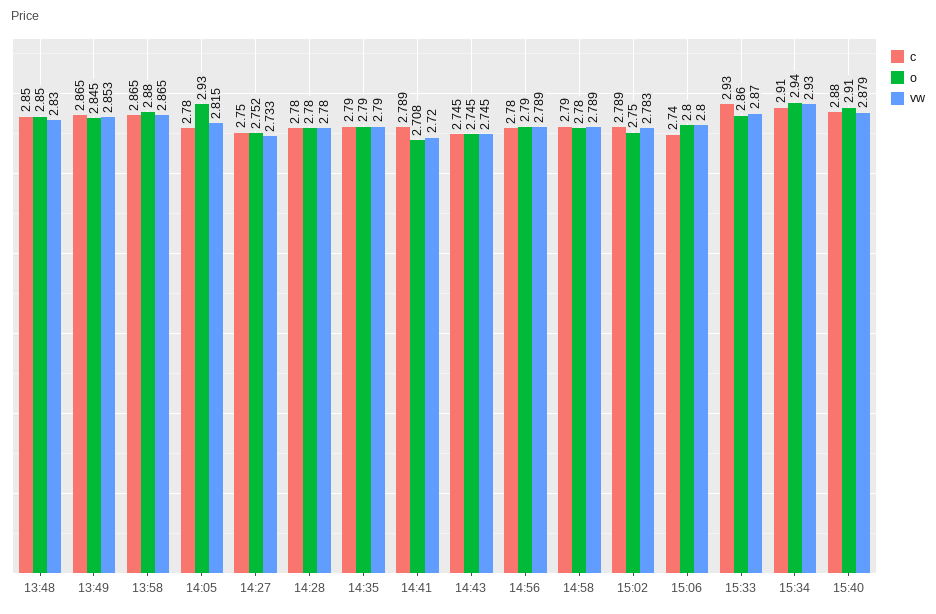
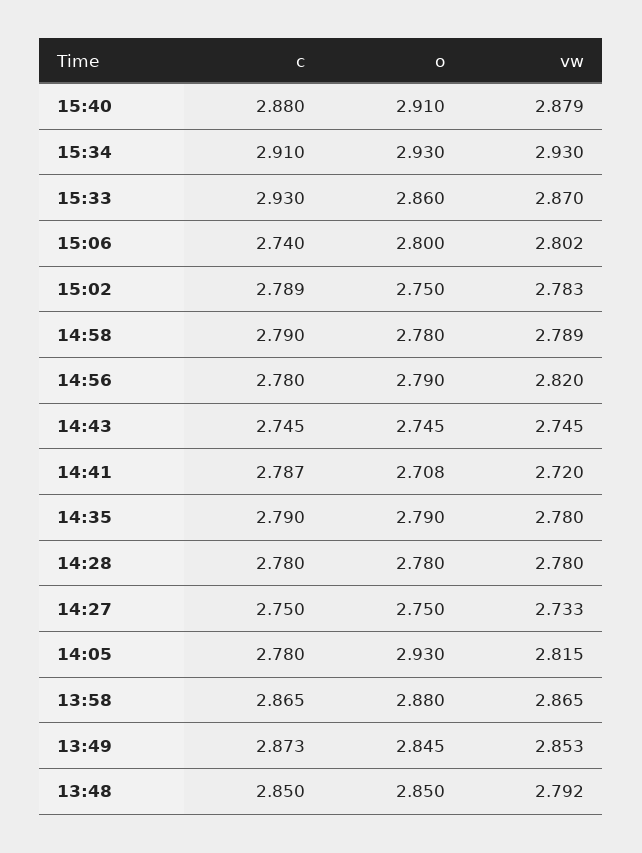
vw, 13:48: 2.83 -> 2.792
c, 13:49: 2.865 -> 2.873
o, 14:27: 2.752 -> 2.75
vw, 14:35: 2.79 -> 2.78
c, 14:41: 2.789 -> 2.787
vw, 14:56: 2.789 -> 2.82
vw, 15:06: 2.8 -> 2.802
o, 15:34: 2.94 -> 2.93

